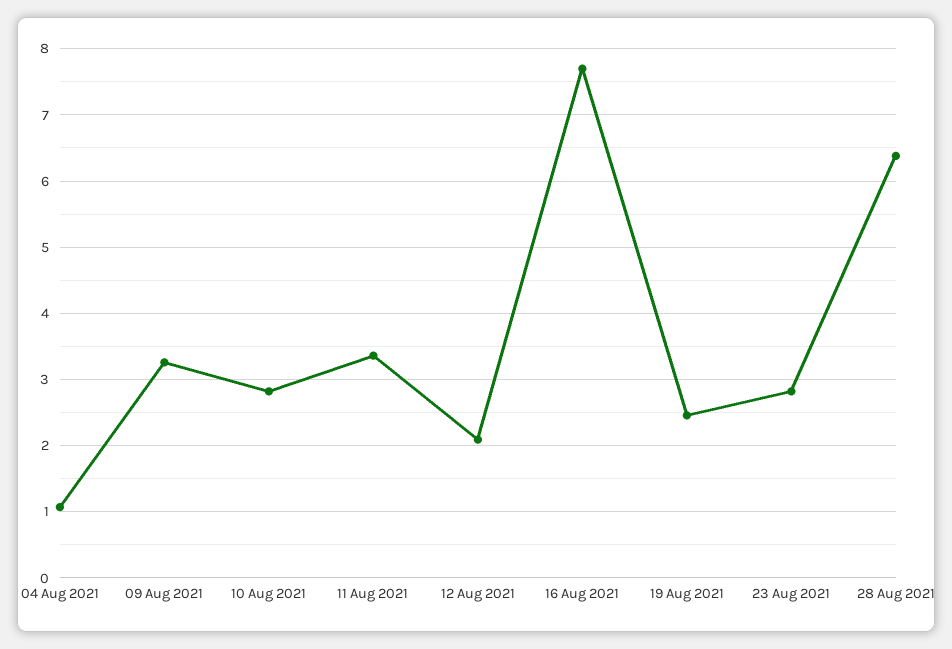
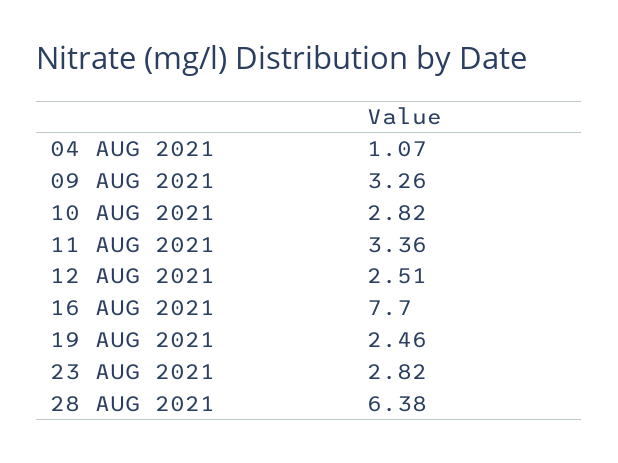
12 Aug 2021: 2.1 -> 2.51

